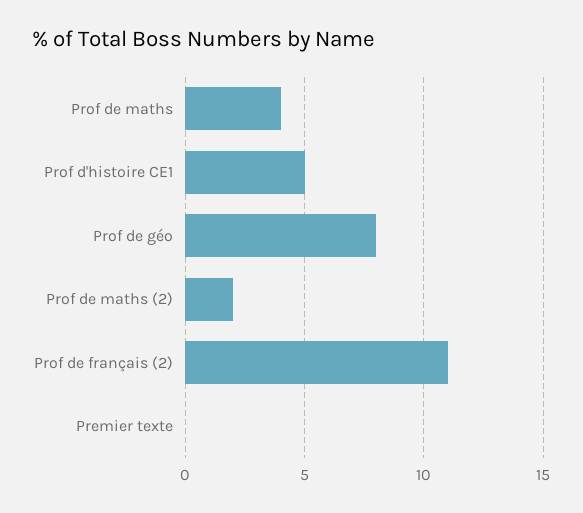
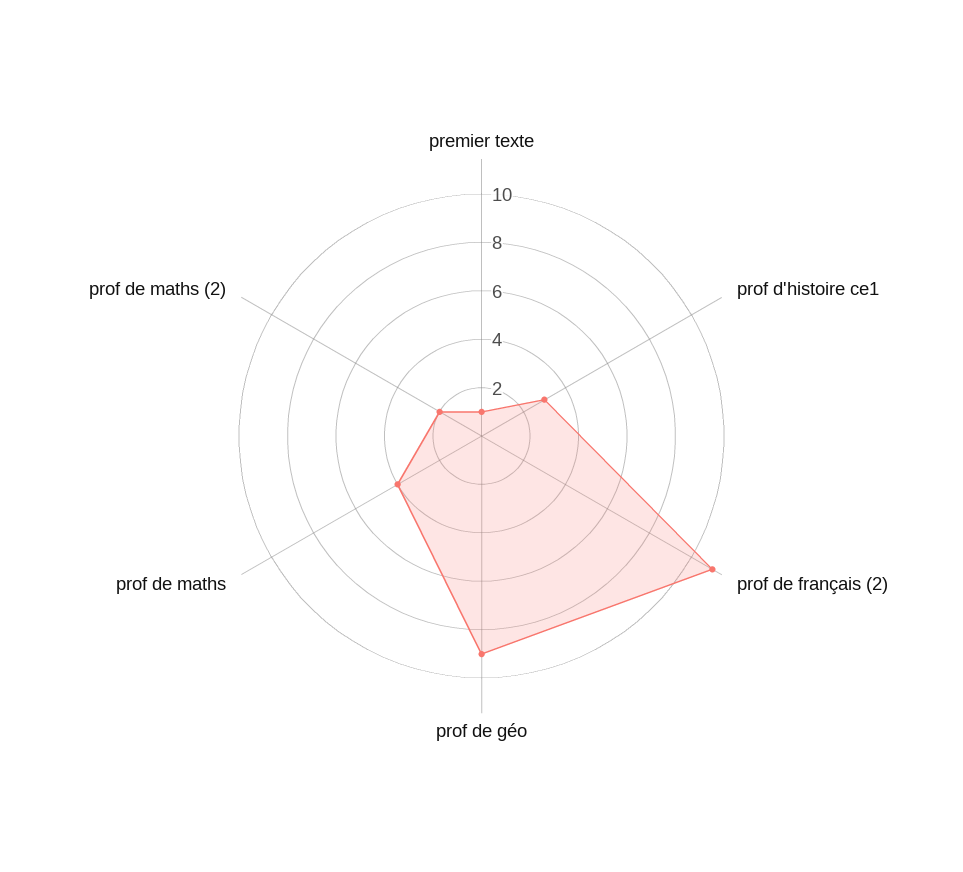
Prof d'histoire CE1: 5 -> 3
Prof de géo: 8 -> 9
Premier texte: 0 -> 1

